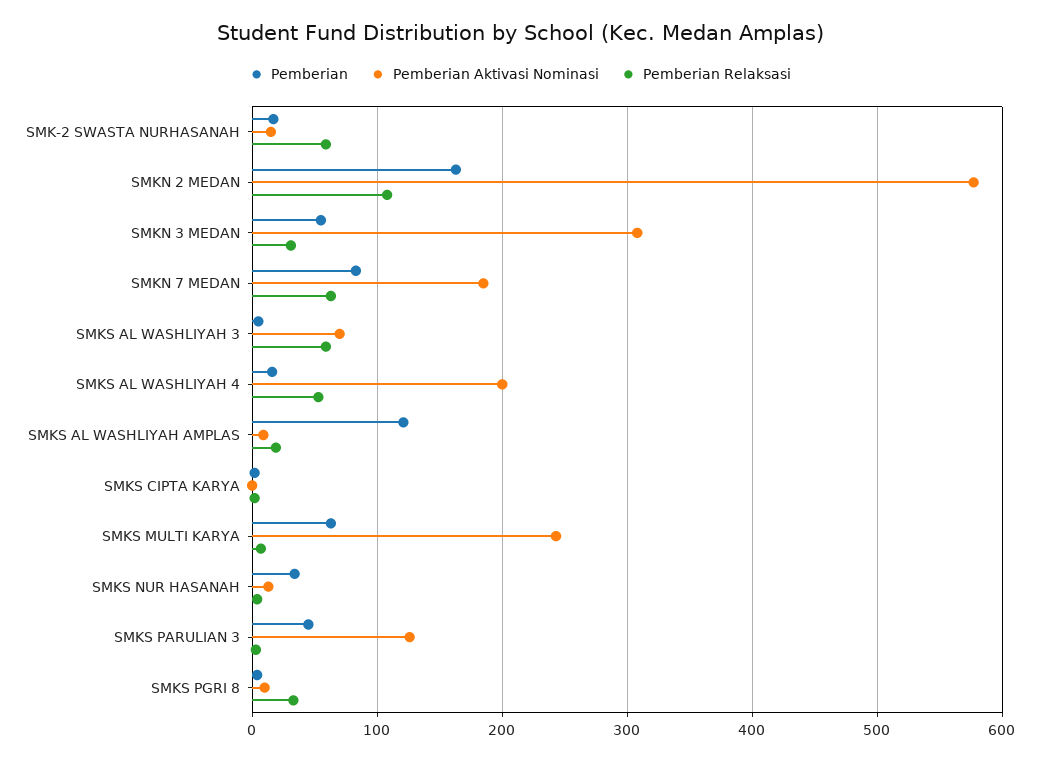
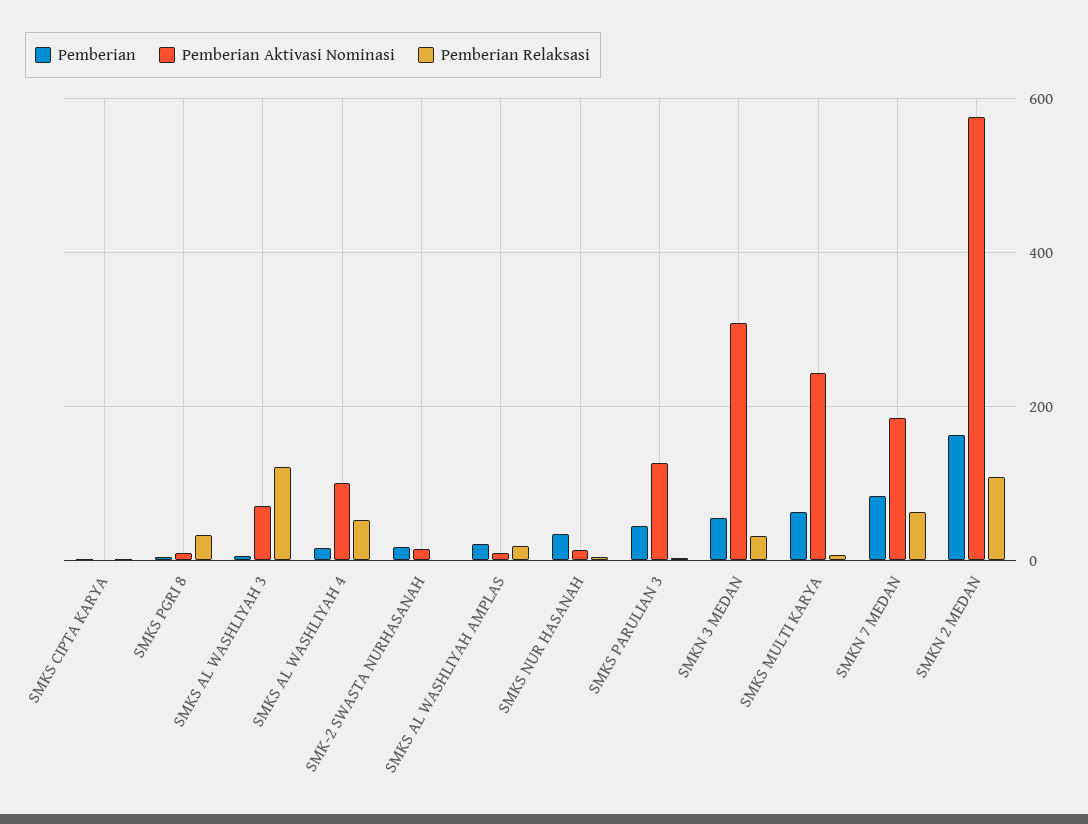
Pemberian Relaksasi, SMK-2 SWASTA NURHASANAH: 60 -> 0
Pemberian Relaksasi, SMKS AL WASHLIYAH 3: 60 -> 120
Pemberian Aktivasi Nominasi, SMKS AL WASHLIYAH 4: 200 -> 100
Pemberian, SMKS AL WASHLIYAH AMPLAS: 120 -> 20

